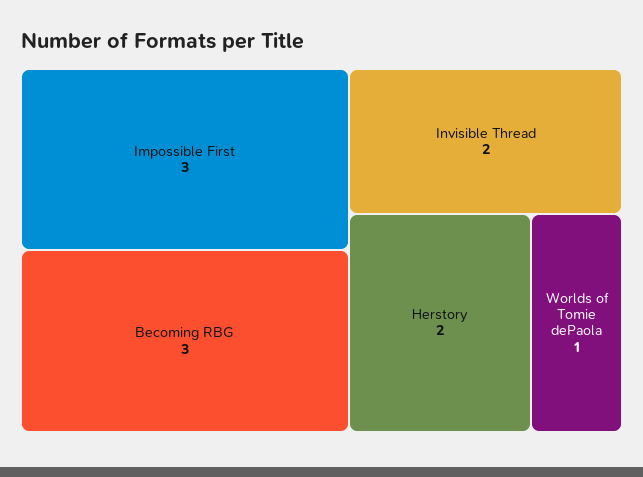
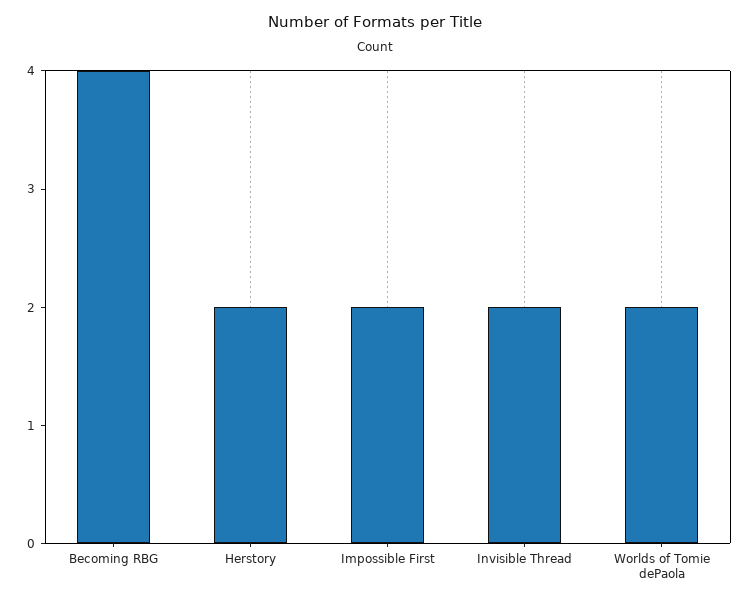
Impossible First: 3 -> 2
Becoming RBG: 3 -> 4
Worlds of Tomie dePaola: 1 -> 2

